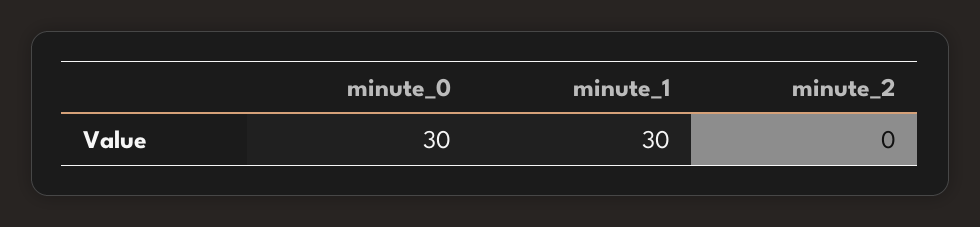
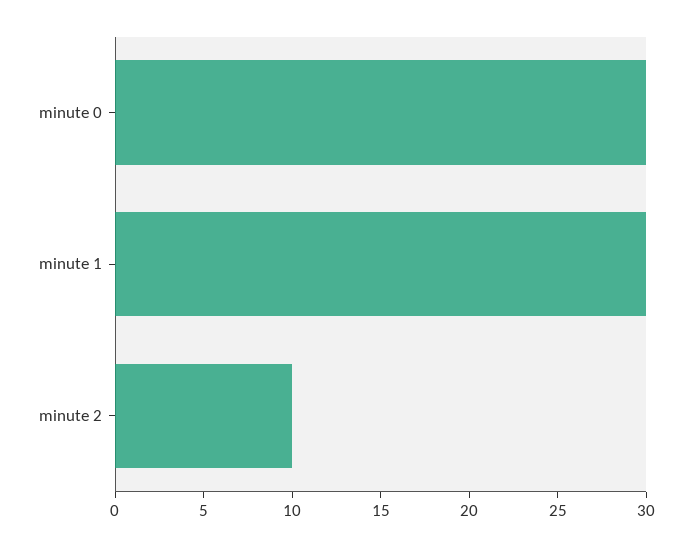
minute_2: 0 -> 10

